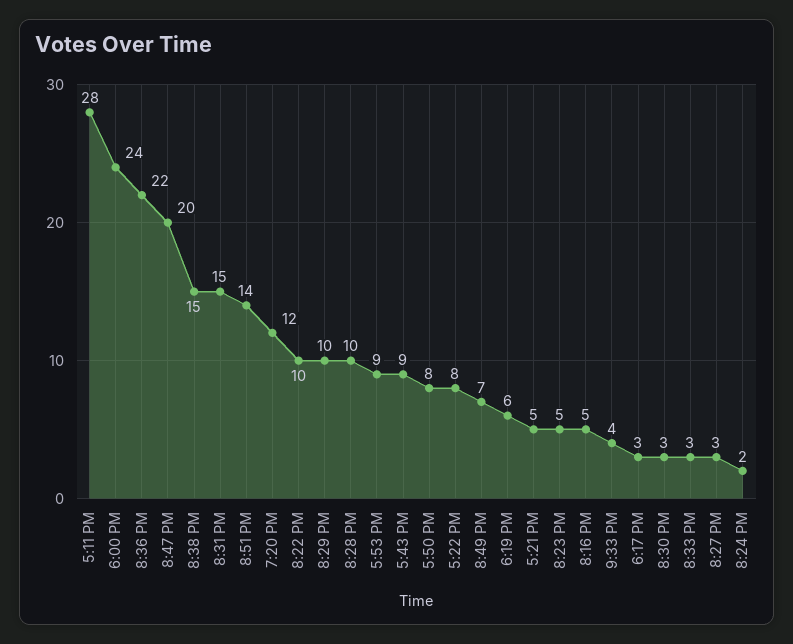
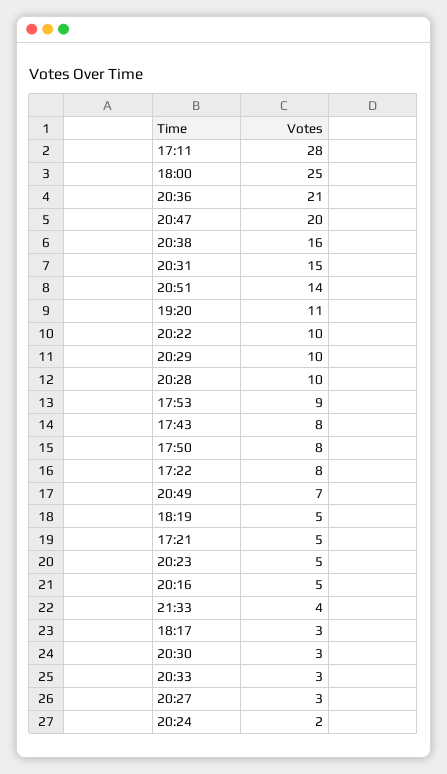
6:00 PM: 24 -> 25
8:36 PM: 22 -> 21
8:38 PM: 15 -> 16
7:20 PM: 12 -> 11
5:43 PM: 9 -> 8
6:19 PM: 6 -> 5

